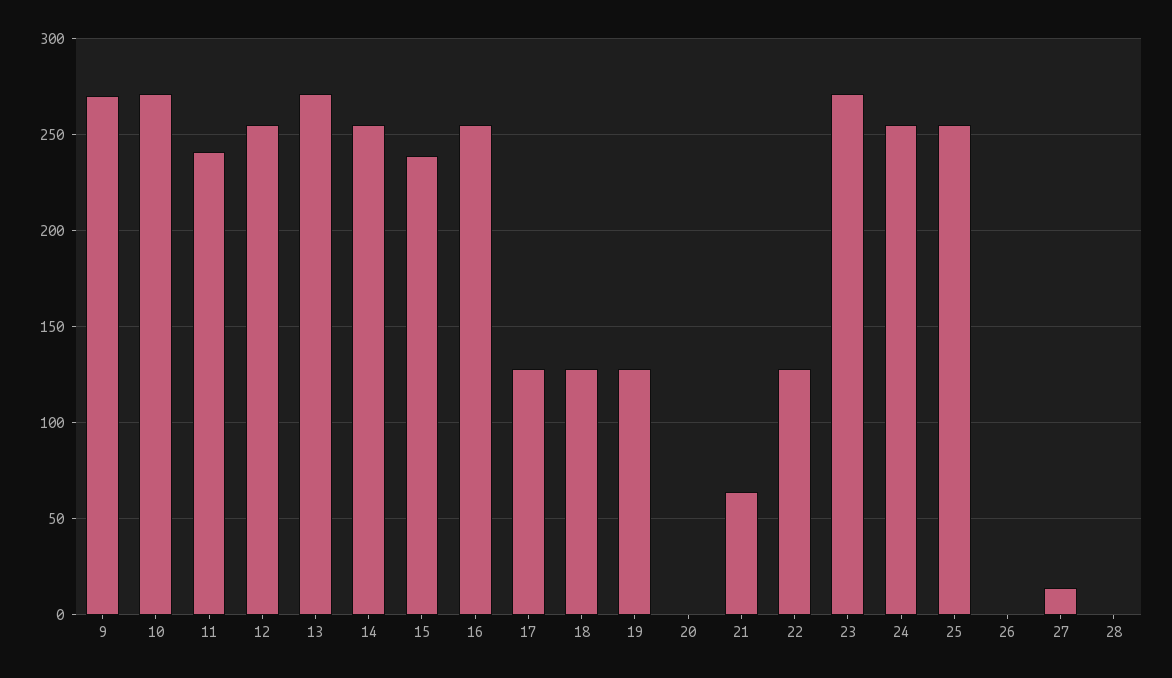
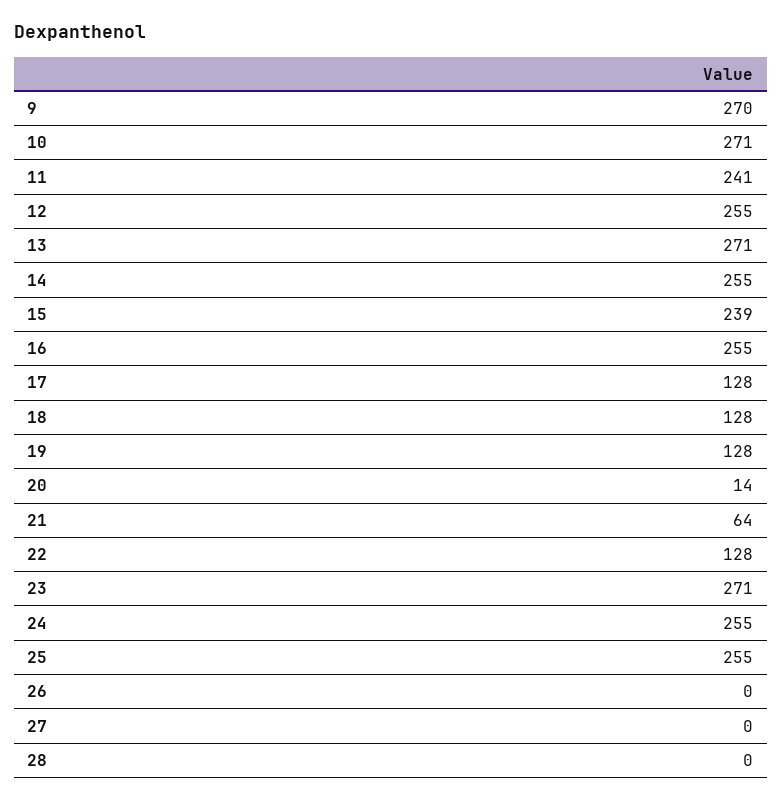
20: 0 -> 14
27: 15 -> 0

